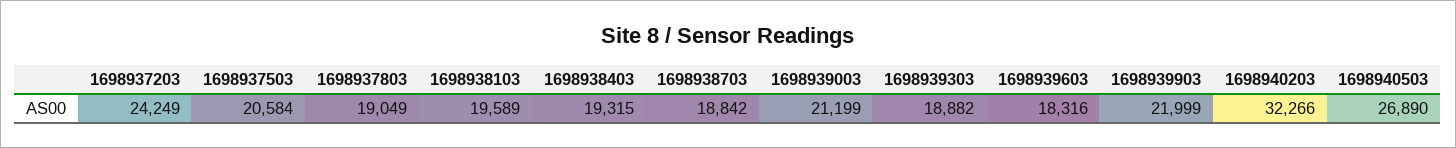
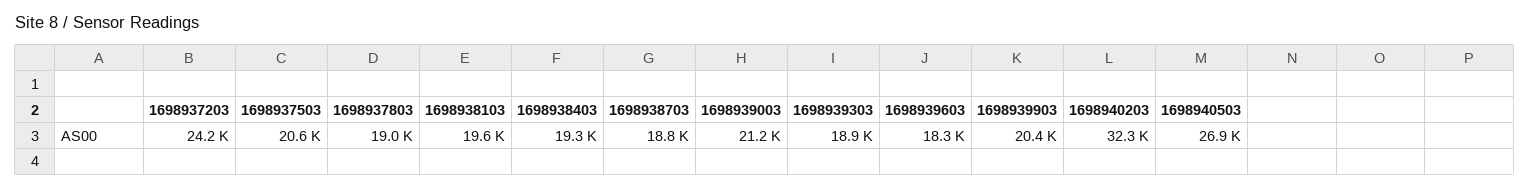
1698939903: 21999 -> 20400

